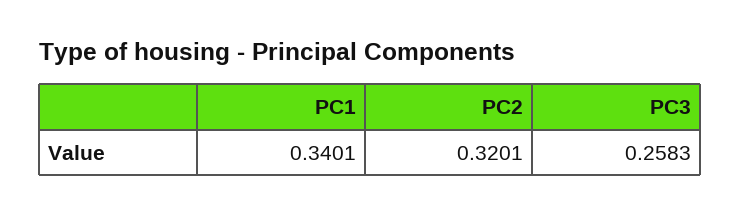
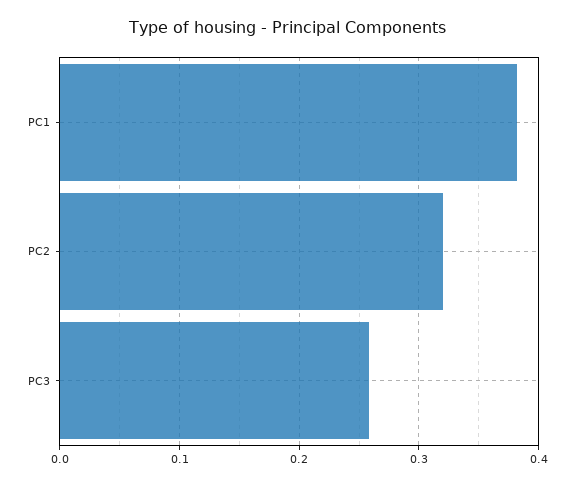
PC1: 0.3401 -> 0.38

